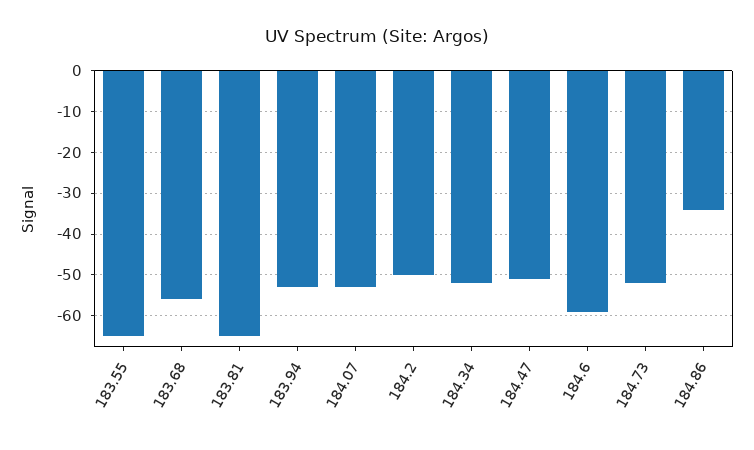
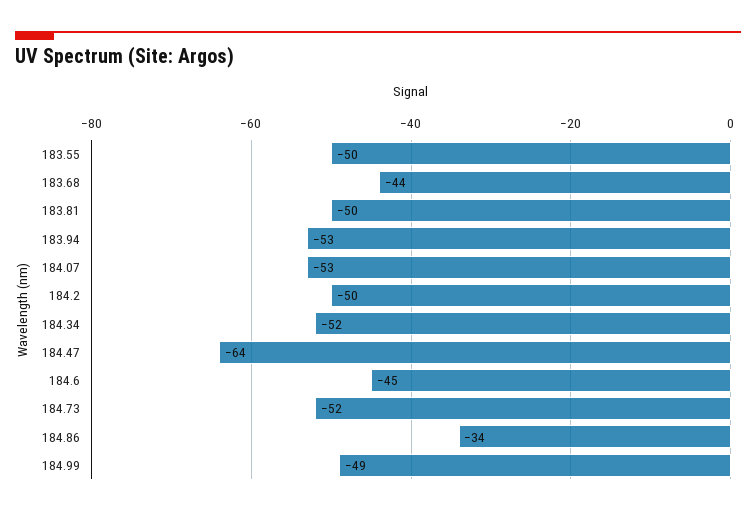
183.55: -65 -> -50
183.68: -55 -> -44
183.81: -65 -> -50
184.47: -50 -> -64
184.6: -60 -> -45
184.99: none -> -49

